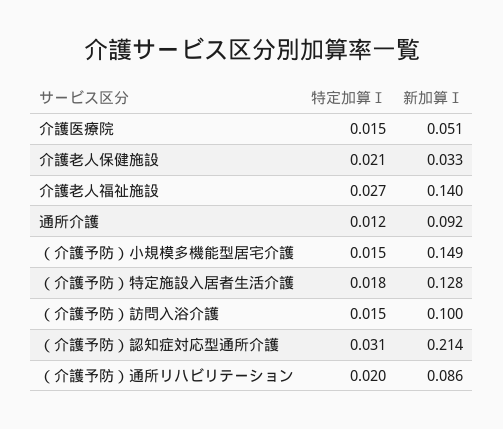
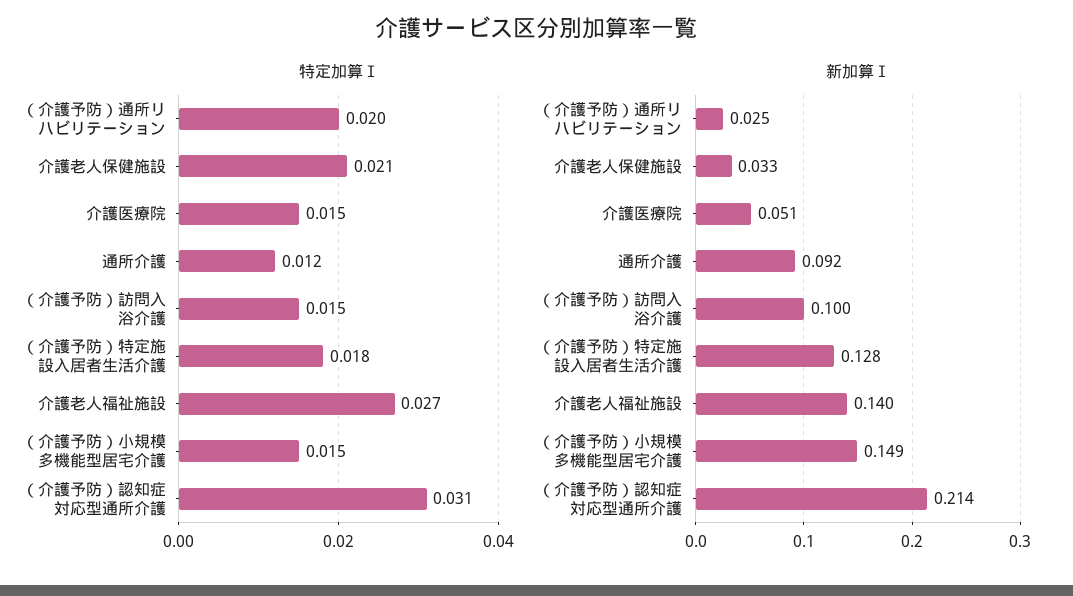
新加算Ⅰ, （介護予防）通所リハビリテーション: 0.086 -> 0.025

